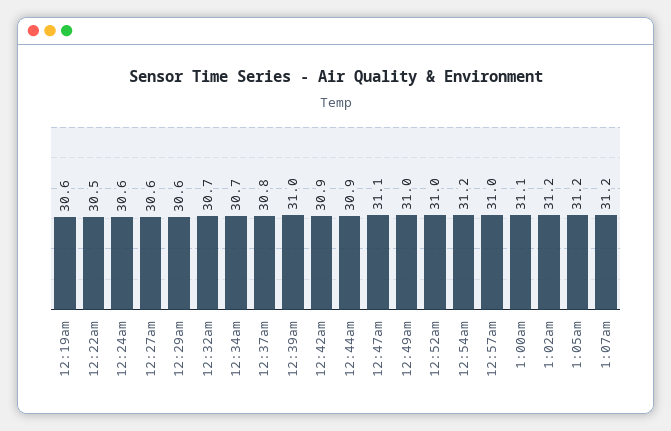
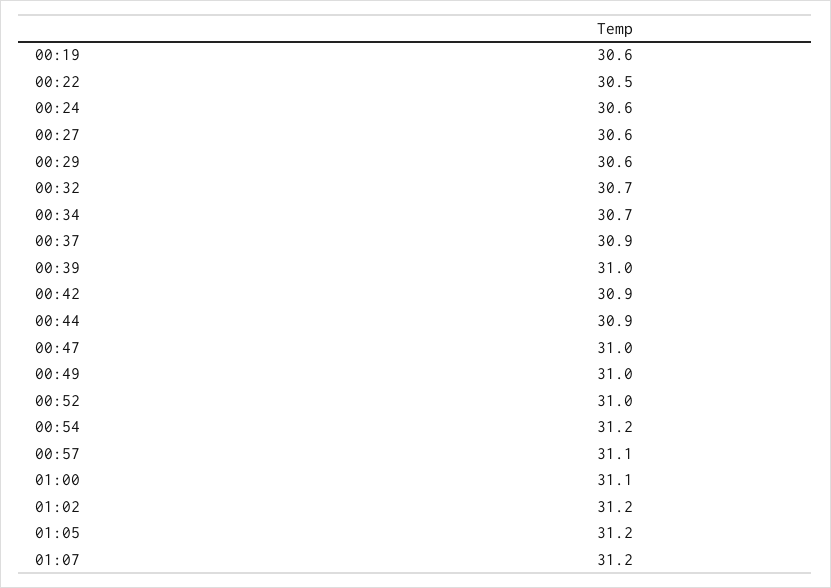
12:37am: 30.8 -> 30.9
12:47am: 31.1 -> 31
12:57am: 31 -> 31.1

